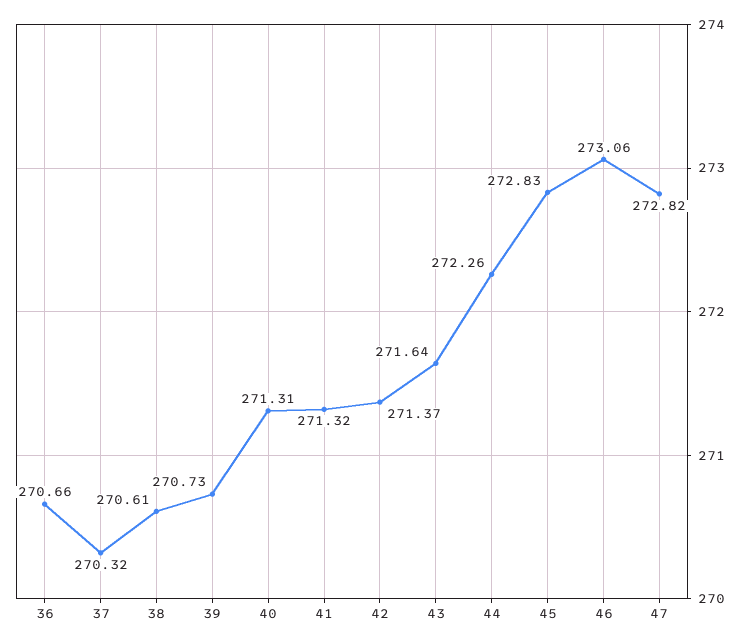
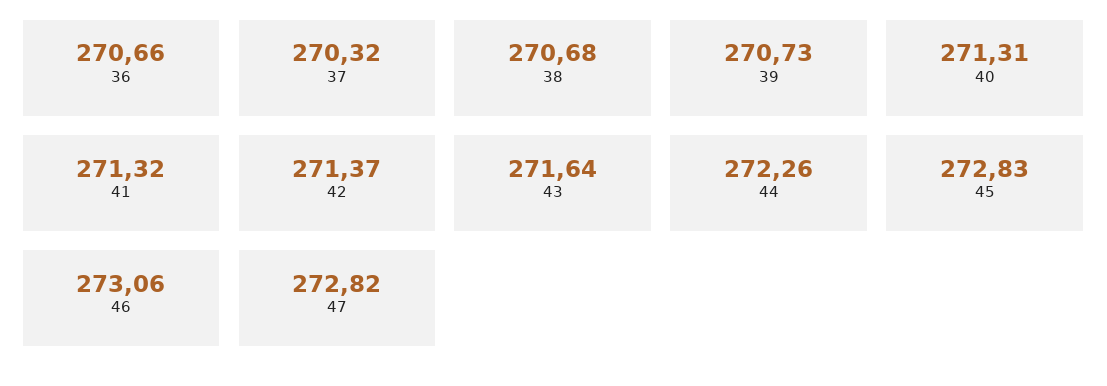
38: 270.61 -> 270.68

